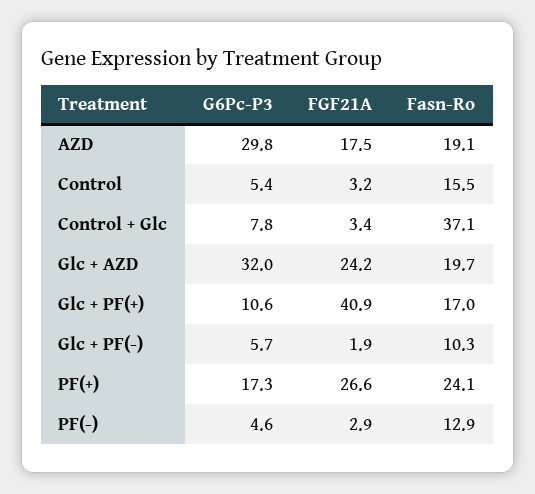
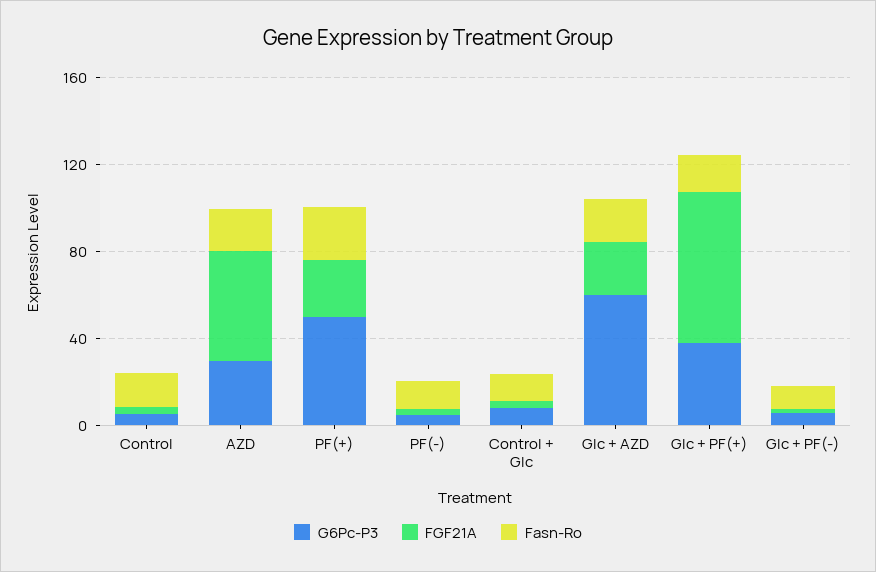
FGF21A, AZD: 17.5 -> 50
Fasn-Ro, Control + Glc: 37.1 -> 10
G6Pc-P3, Glc + AZD: 32 -> 60
G6Pc-P3, Glc + PF(+): 10.6 -> 40
FGF21A, Glc + PF(+): 40.9 -> 70
G6Pc-P3, PF(+): 17.3 -> 50

